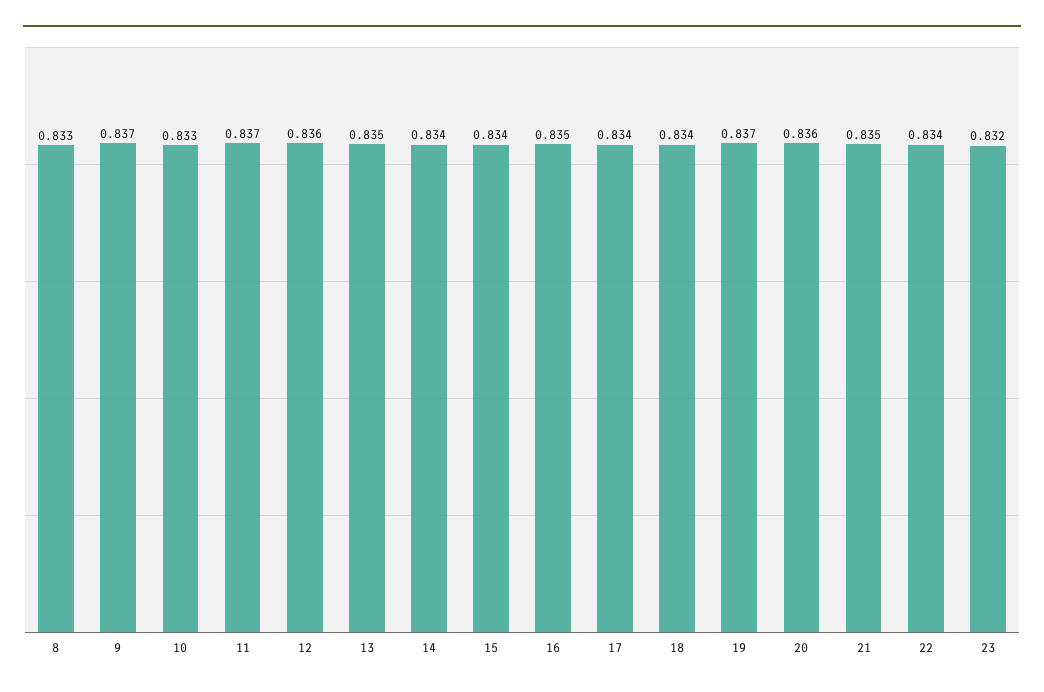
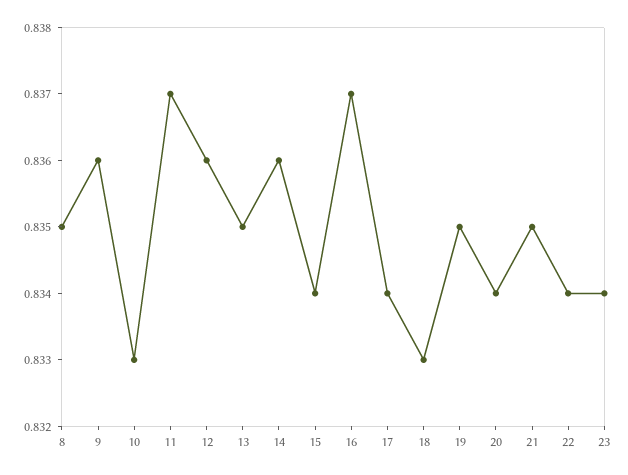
8: 0.833 -> 0.835
9: 0.837 -> 0.836
14: 0.834 -> 0.836
16: 0.835 -> 0.837
18: 0.834 -> 0.833
19: 0.837 -> 0.835
20: 0.836 -> 0.834
23: 0.832 -> 0.834

